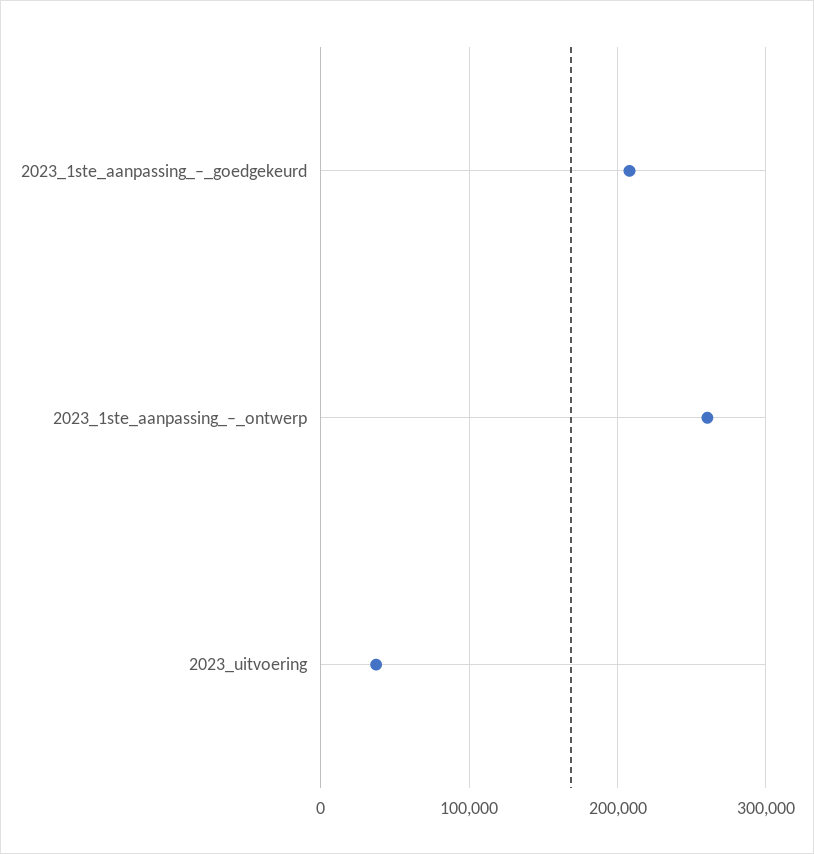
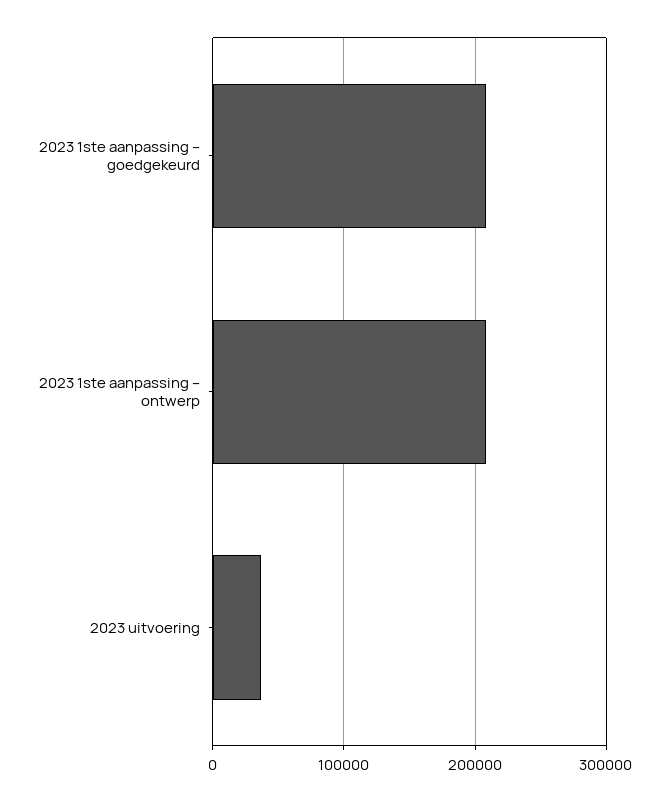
2023_1ste_aanpassing_–_ontwerp: 260000 -> 210000

